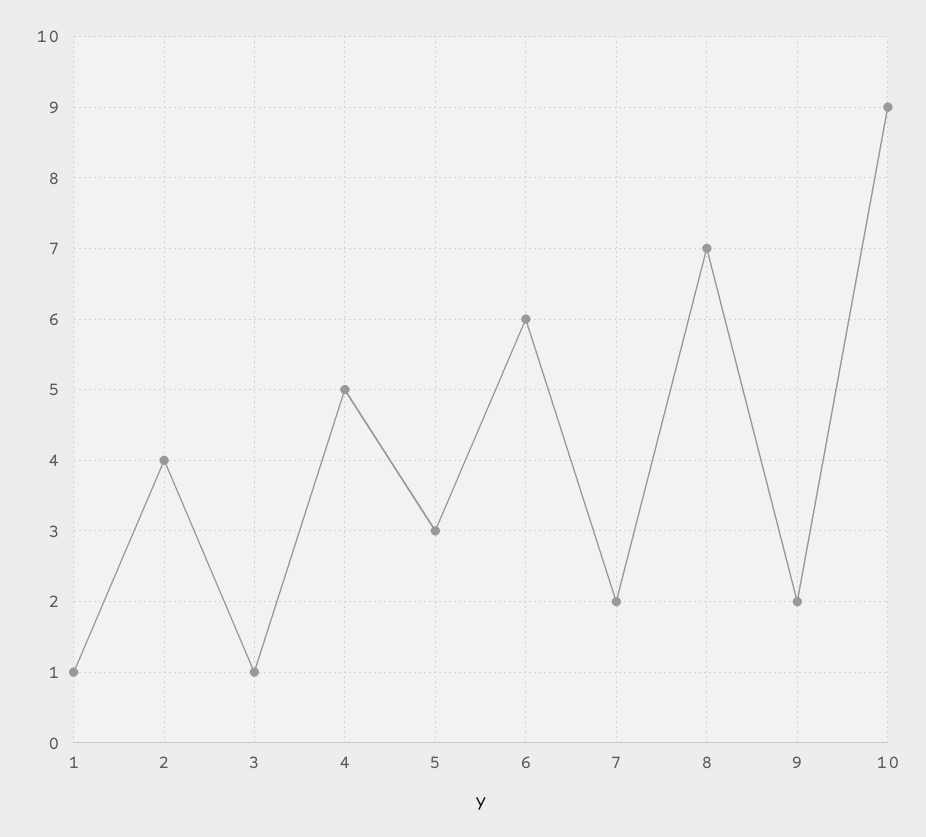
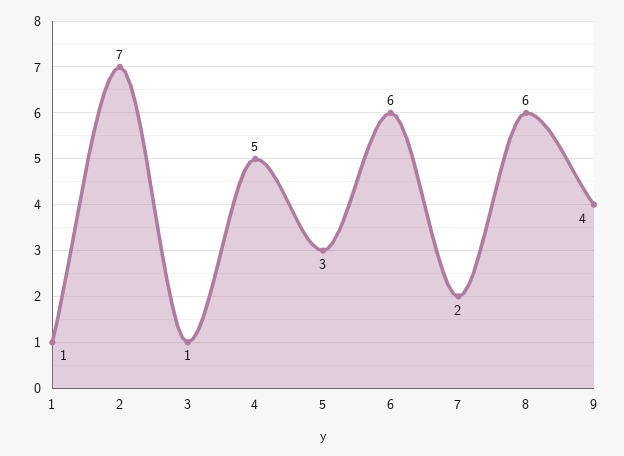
2: 4 -> 7
8: 7 -> 6
9: 2 -> 4
10: 9 -> none

